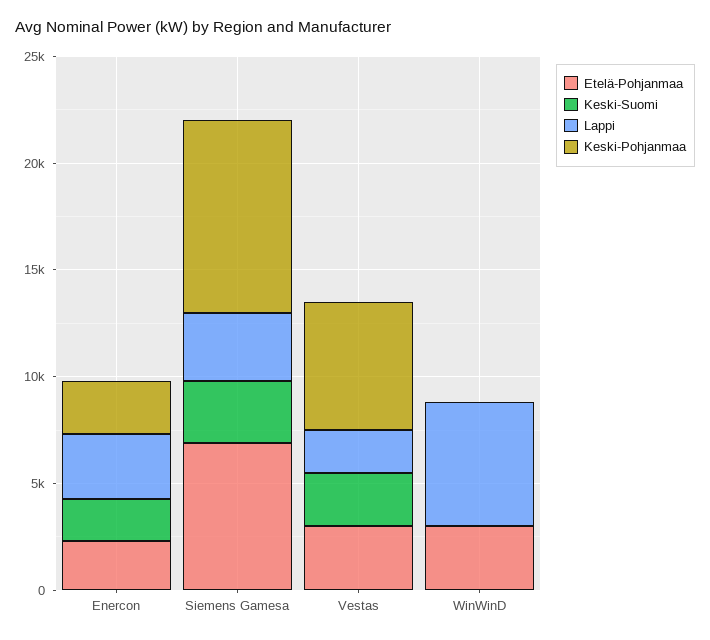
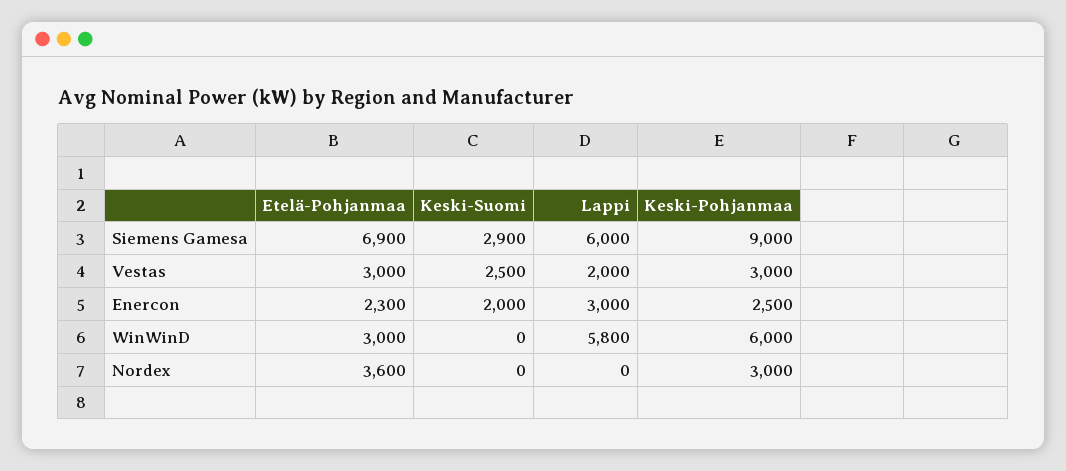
Lappi, Siemens Gamesa: 3000 -> 6000
Keski-Pohjanmaa, Vestas: 6000 -> 3000
Keski-Pohjanmaa, WinWinD: 0 -> 6000
Etelä-Pohjanmaa, Nordex: none -> 3600
Keski-Suomi, Nordex: none -> 0
Lappi, Nordex: none -> 0
Keski-Pohjanmaa, Nordex: none -> 3000

